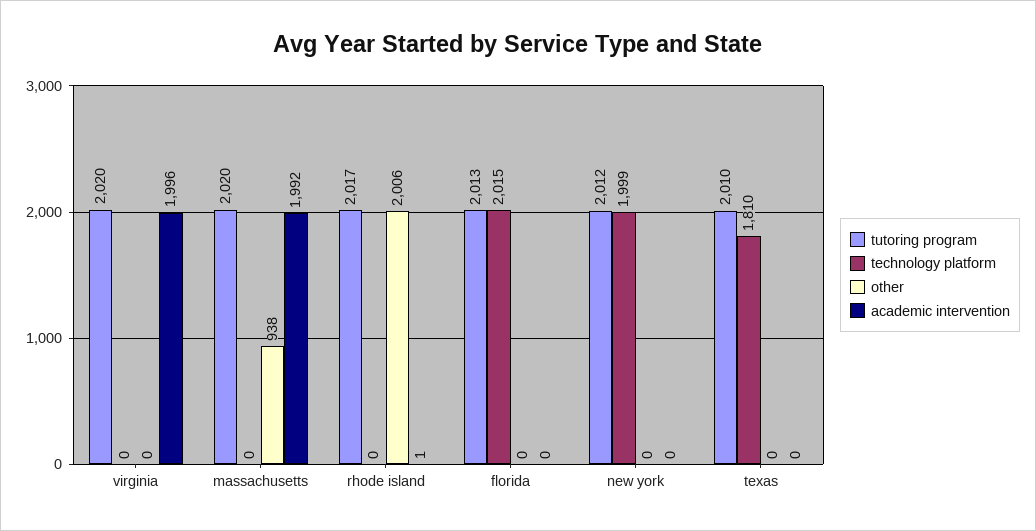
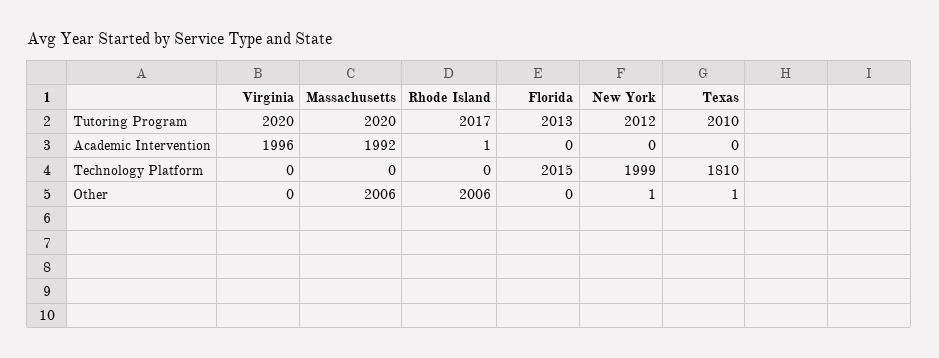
other, massachusetts: 938 -> 2006
other, new york: 0 -> 1
other, texas: 0 -> 1

